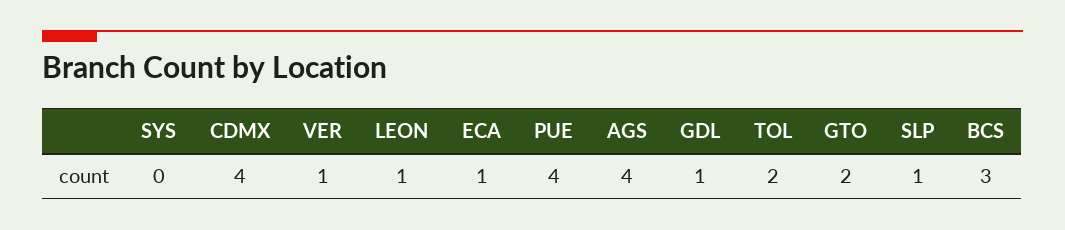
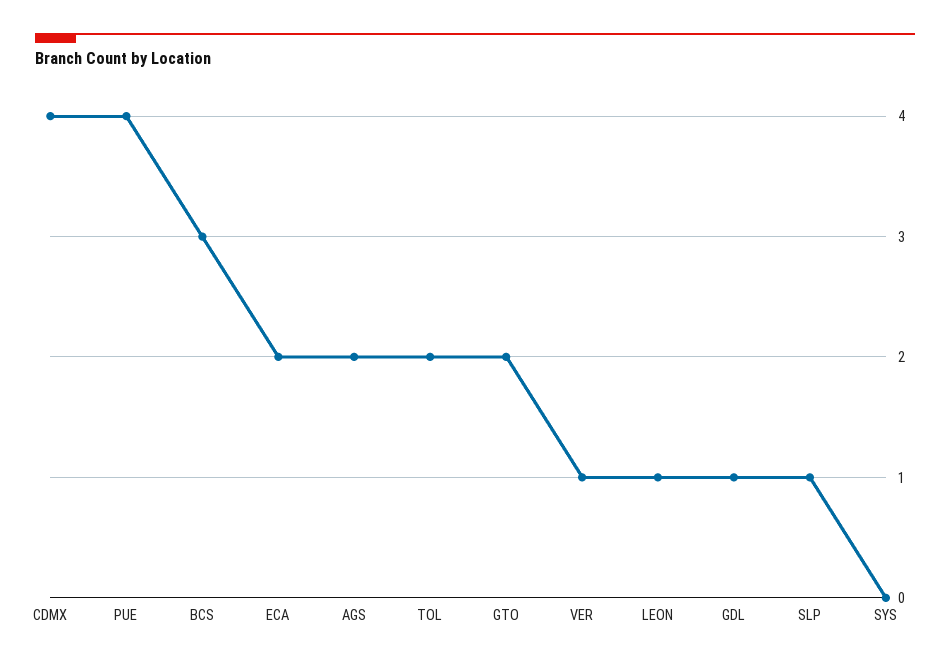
ECA: 1 -> 2
AGS: 4 -> 2

